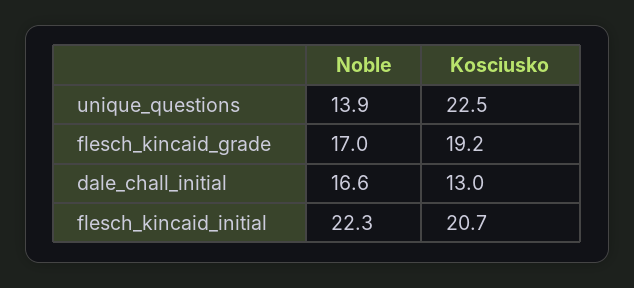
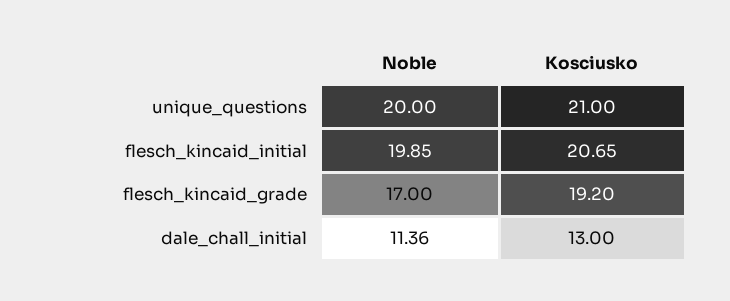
Noble, unique_questions: 13.9 -> 20
Kosciusko, unique_questions: 22.5 -> 21
Noble, dale_chall_initial: 16.6 -> 11.36
Noble, flesch_kincaid_initial: 22.3 -> 19.85

